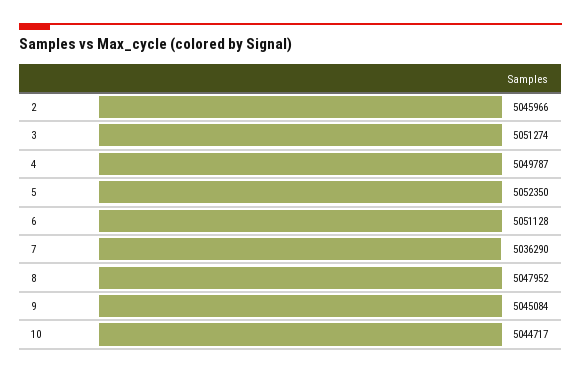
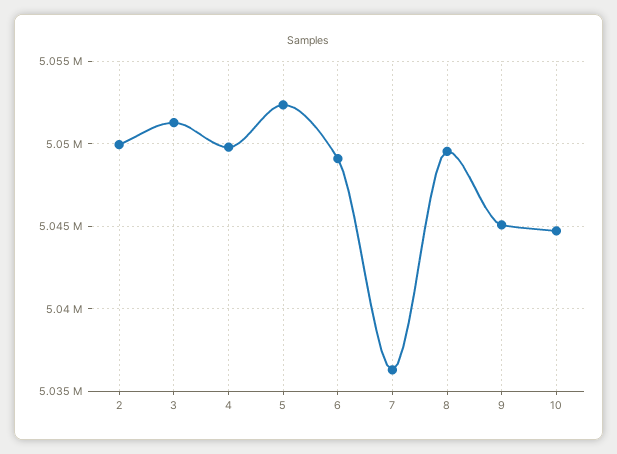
2: 5045966 -> 5050000
6: 5051128 -> 5049000
8: 5047952 -> 5049500

